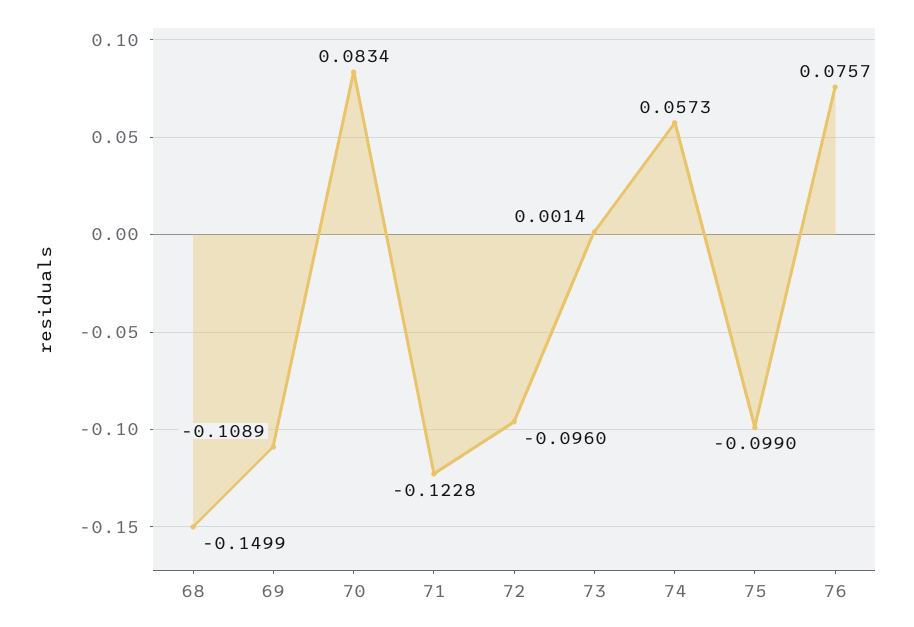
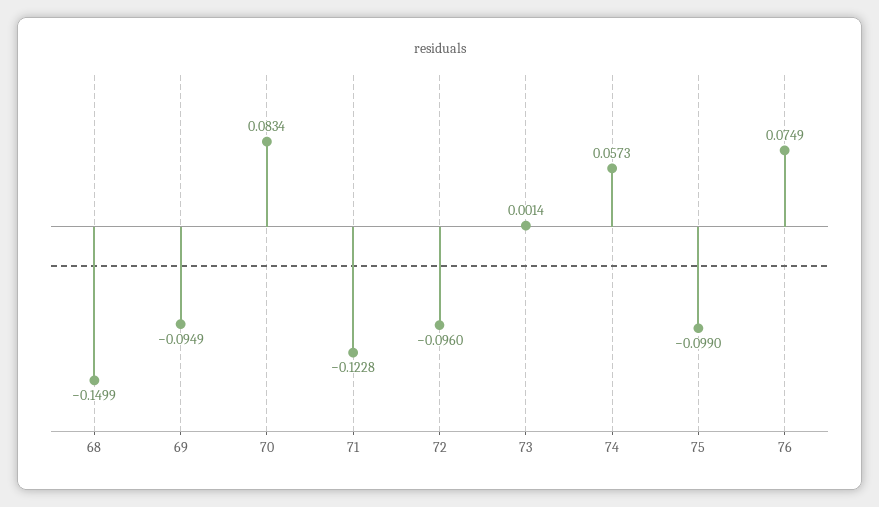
69: -0.1089 -> -0.0949
76: 0.0757 -> 0.0749

